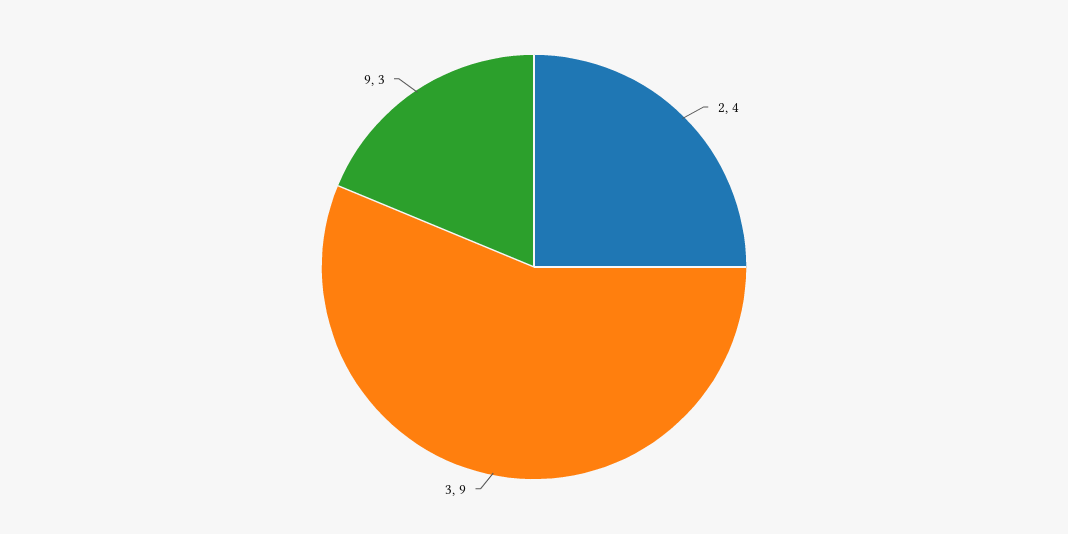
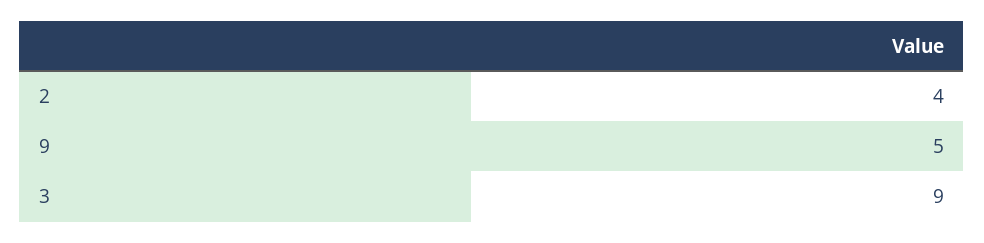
9: 3 -> 5

